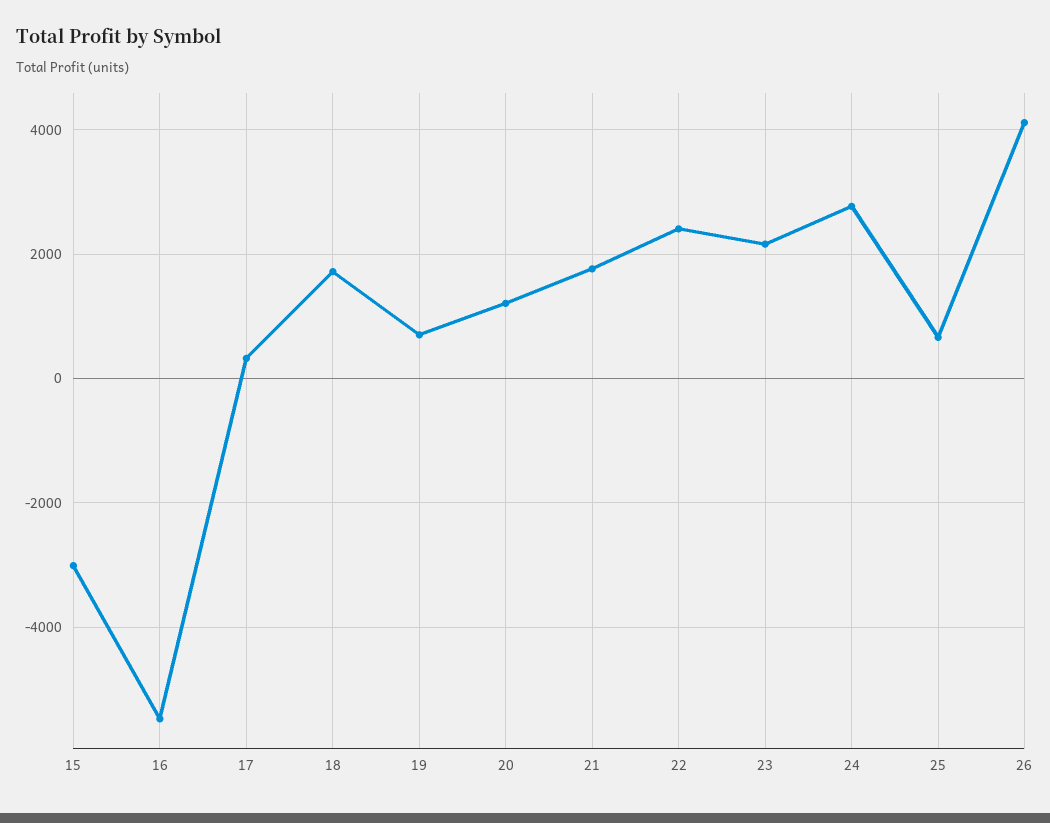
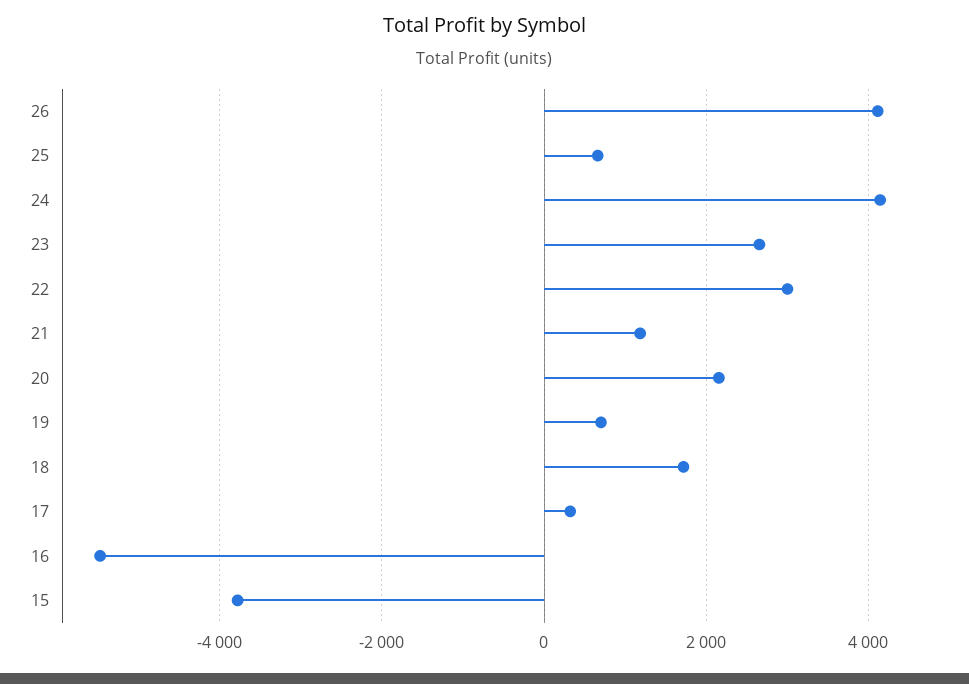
15: -3000 -> -3800
20: 1200 -> 2200
21: 1800 -> 1200
22: 2400 -> 3000
23: 2200 -> 2600
24: 2800 -> 4200

